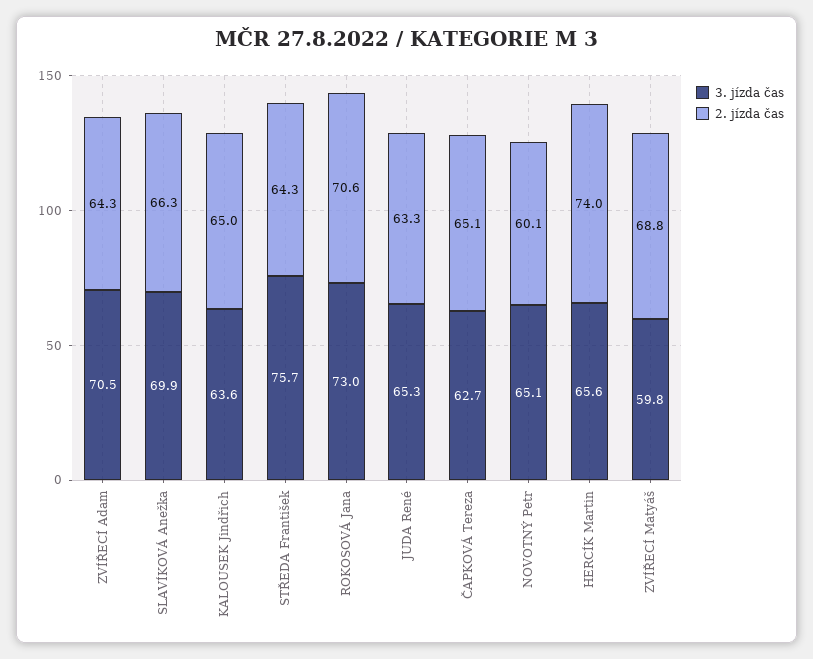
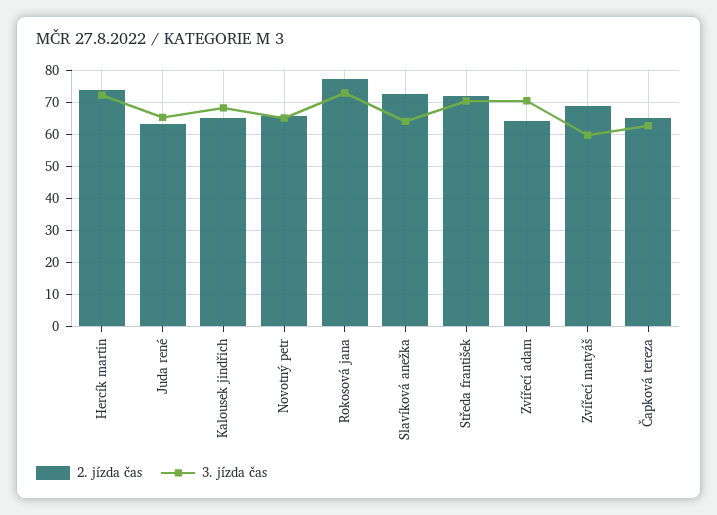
3. jízda čas, SLAVÍKOVÁ Anežka: 69.9 -> 64
2. jízda čas, SLAVÍKOVÁ Anežka: 66.3 -> 72
3. jízda čas, KALOUSEK Jindřich: 63.6 -> 68
3. jízda čas, STŘEDA František: 75.7 -> 70
2. jízda čas, STŘEDA František: 64.3 -> 72
2. jízda čas, ROKOSOVÁ Jana: 70.6 -> 78
2. jízda čas, NOVOTNÝ Petr: 60.1 -> 66
3. jízda čas, HERCÍK Martin: 65.6 -> 72

